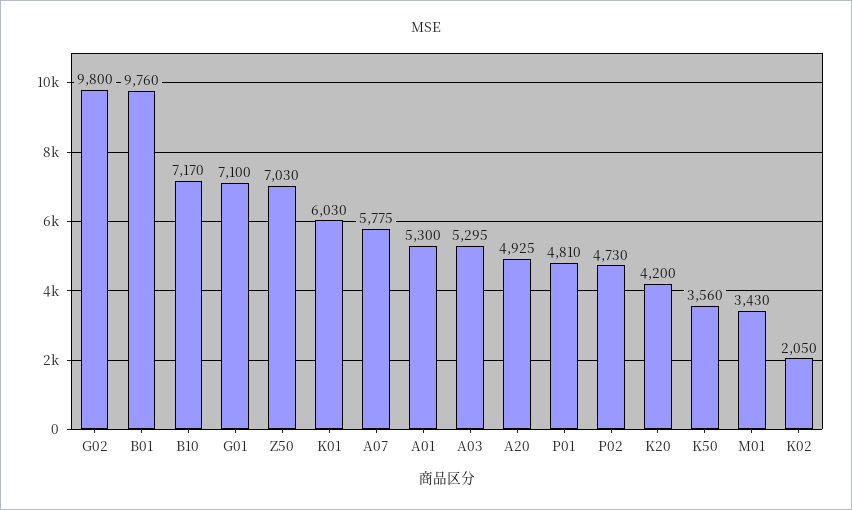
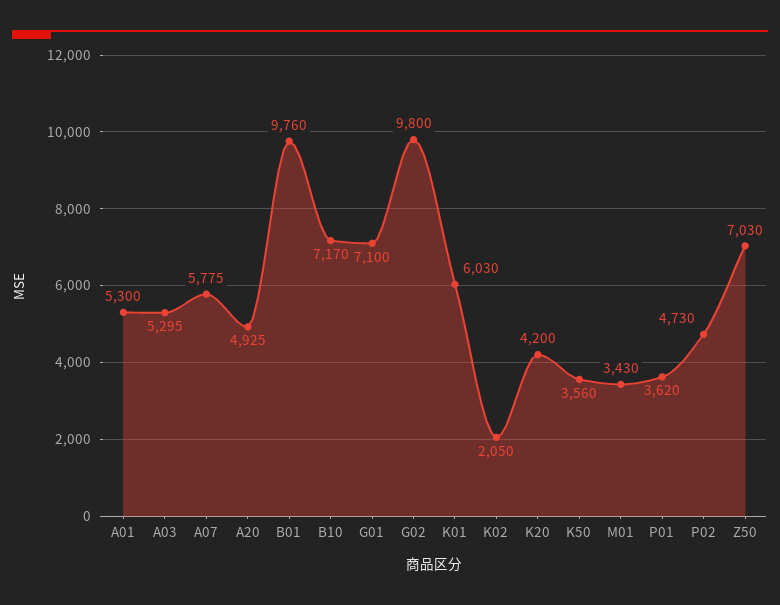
P01: 4810 -> 3620

